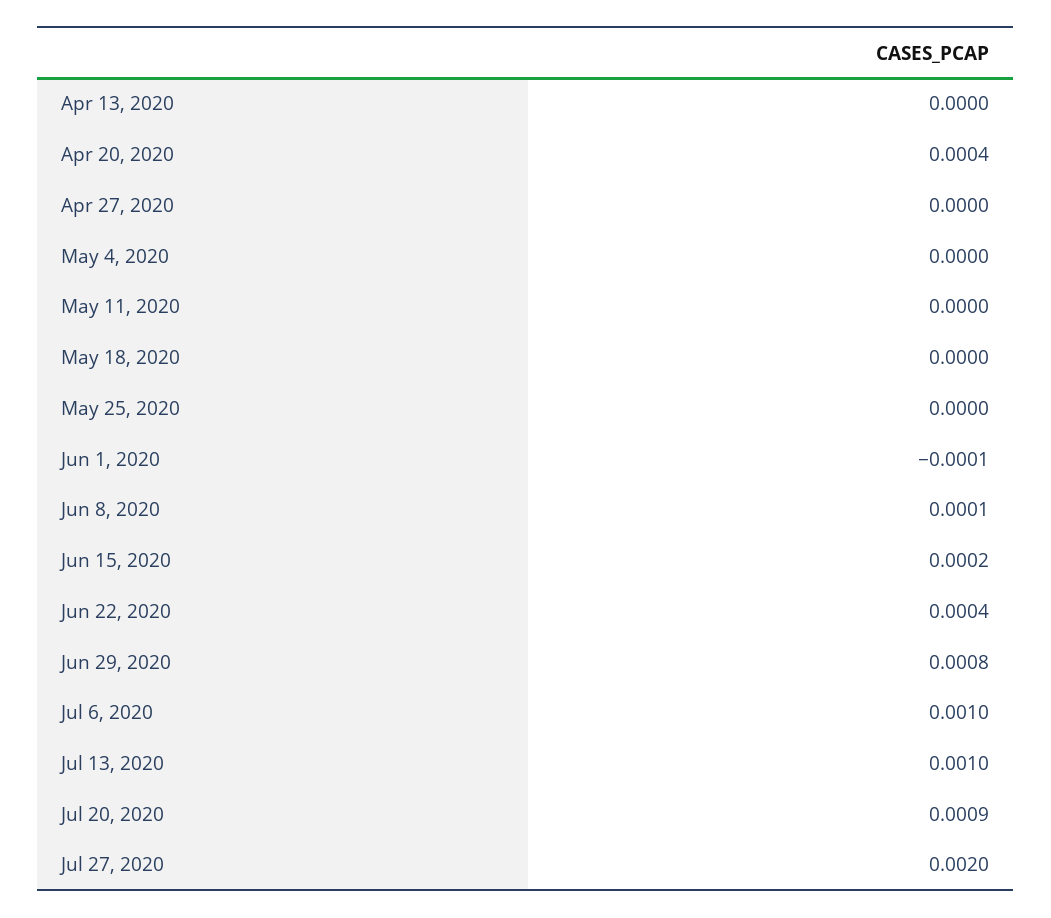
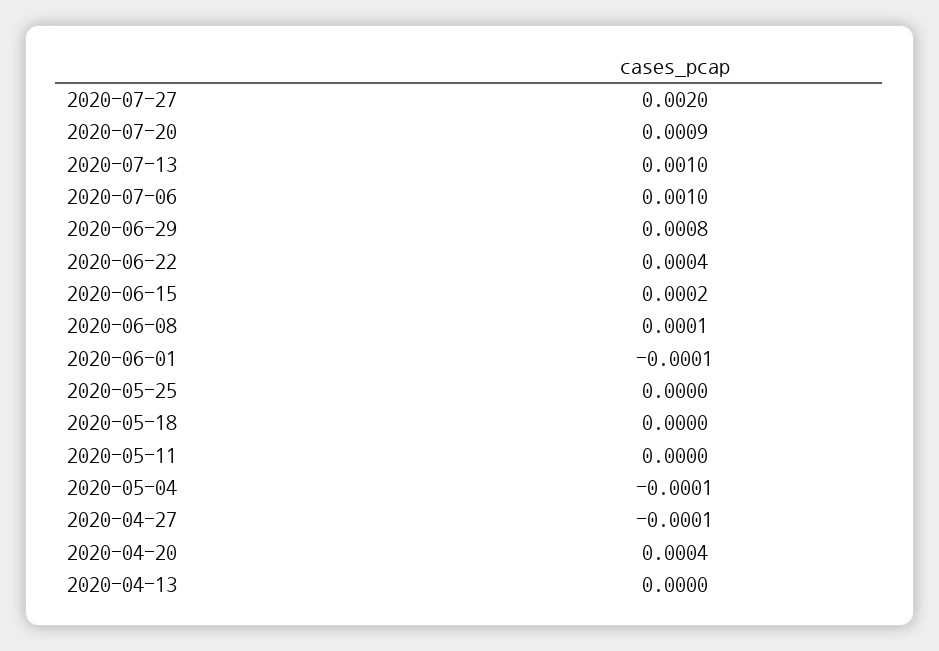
Apr 27, 2020: 0 -> -0.0001
May 4, 2020: 0 -> -0.0001

